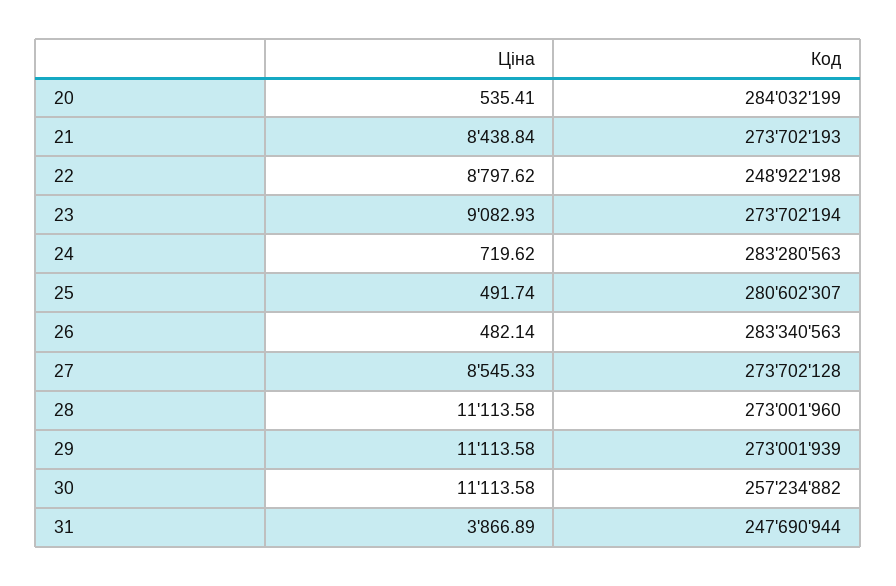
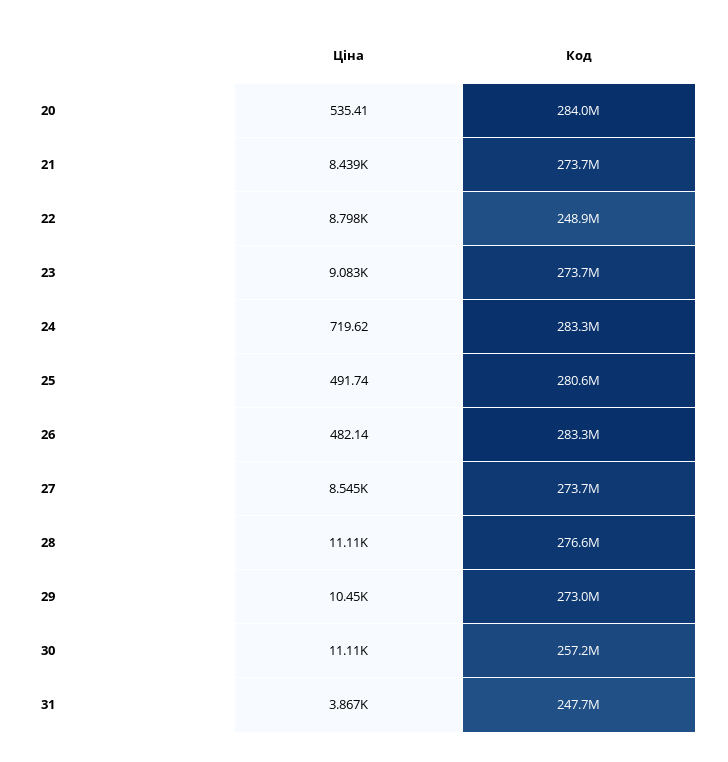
Код, 28: 273001960 -> 276600000
Ціна, 29: 11113.58 -> 10450

